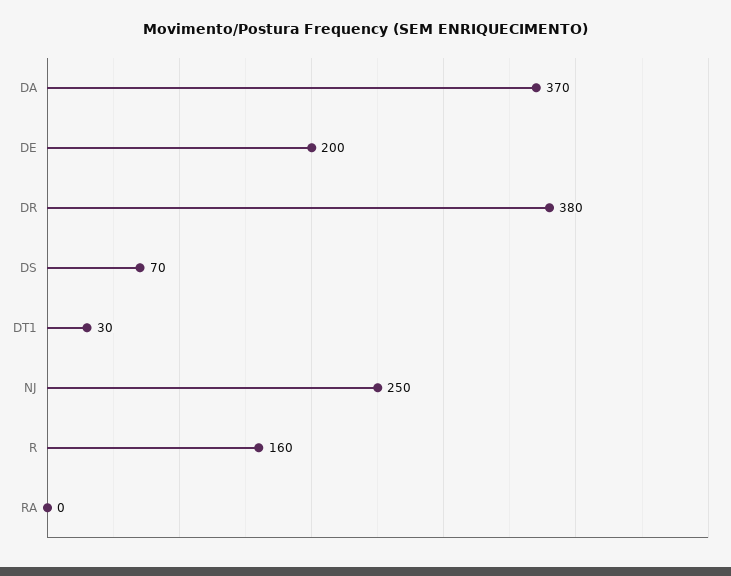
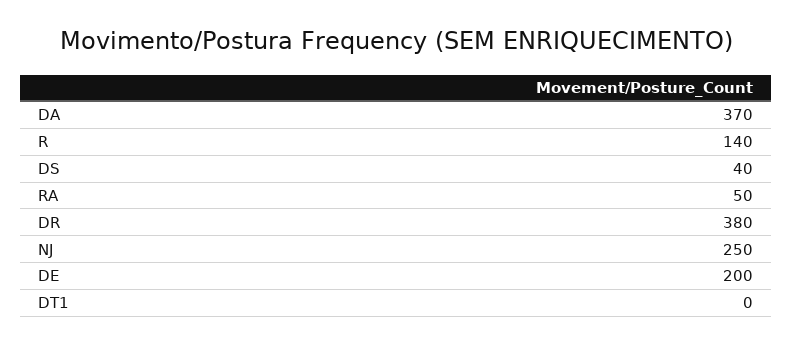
DS: 70 -> 40
DT1: 30 -> 0
R: 160 -> 140
RA: 0 -> 50

